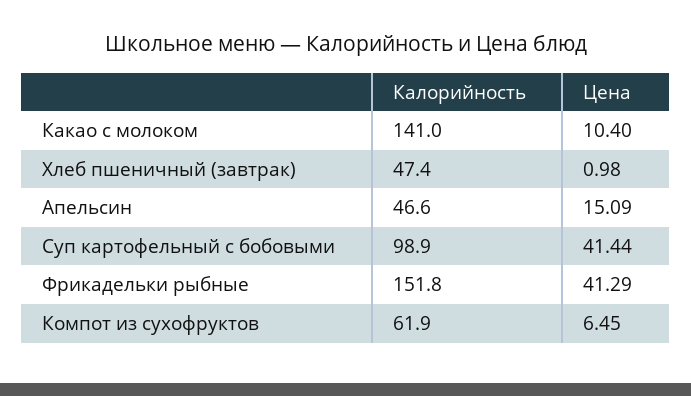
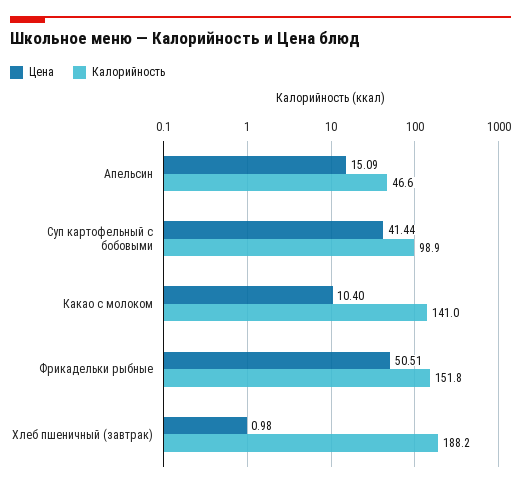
Калорийность, Хлеб пшеничный (завтрак): 47.4 -> 188.2
Цена, Фрикадельки рыбные: 41.29 -> 50.51
Калорийность, Компот из сухофруктов: 61.9 -> none
Цена, Компот из сухофруктов: 6.45 -> none

